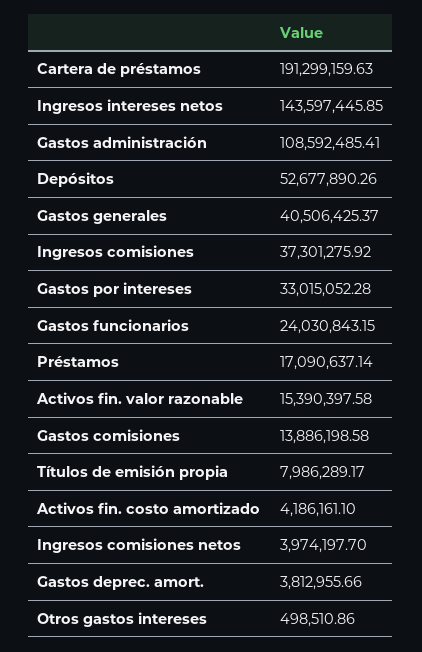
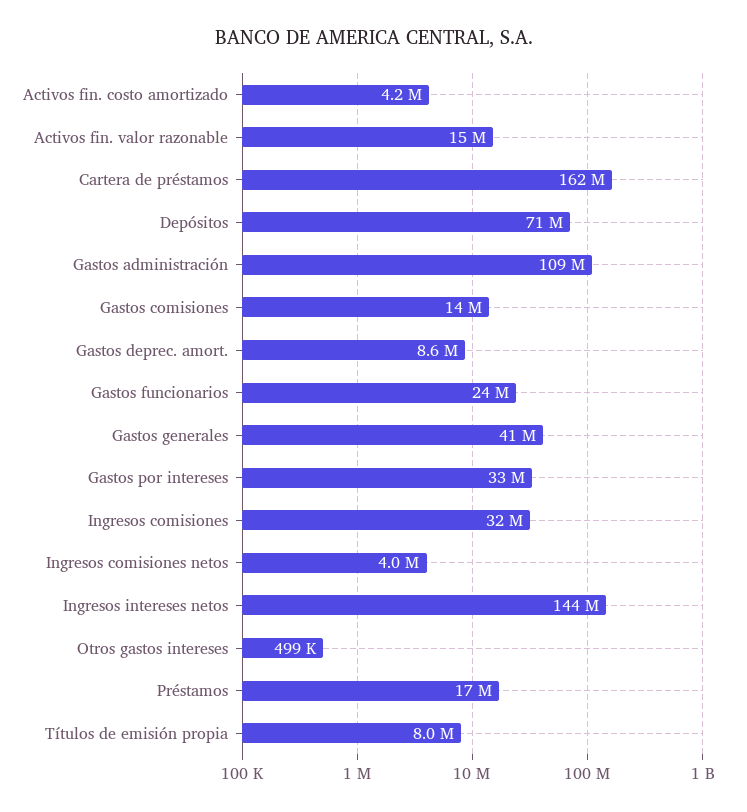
Cartera de préstamos: 191299159.63 -> 162000000
Depósitos: 52677890.26 -> 71000000
Ingresos comisiones: 37301275.92 -> 32000000
Gastos deprec. amort.: 3812955.66 -> 8600000

